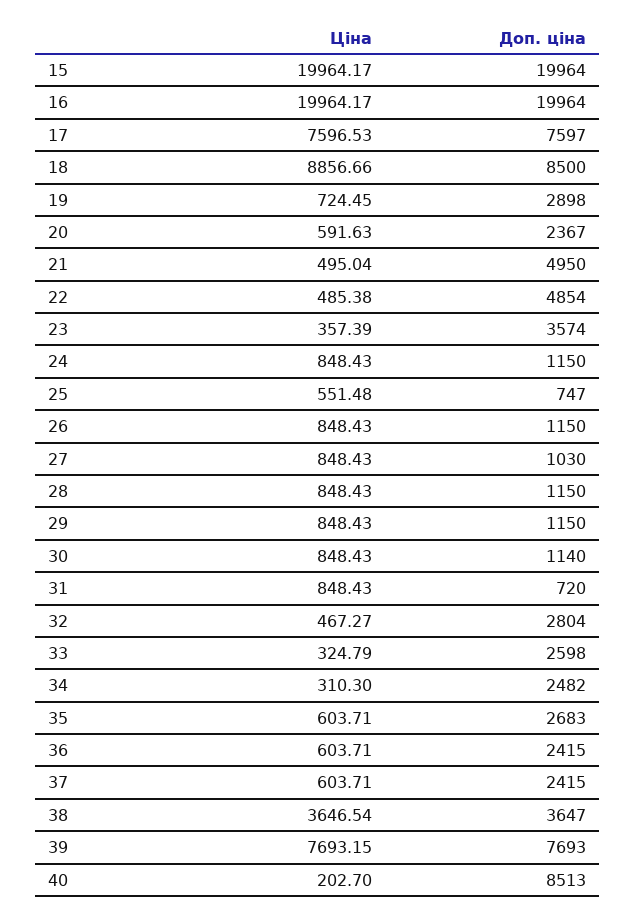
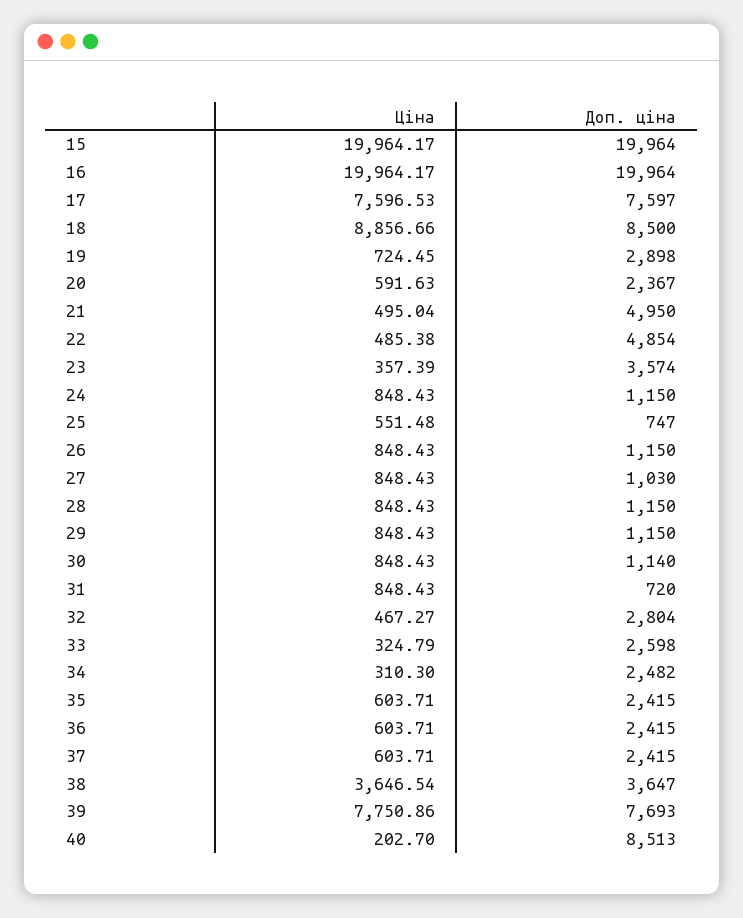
Доп. ціна, 35: 2683 -> 2415
Ціна, 39: 7693.15 -> 7750.86

